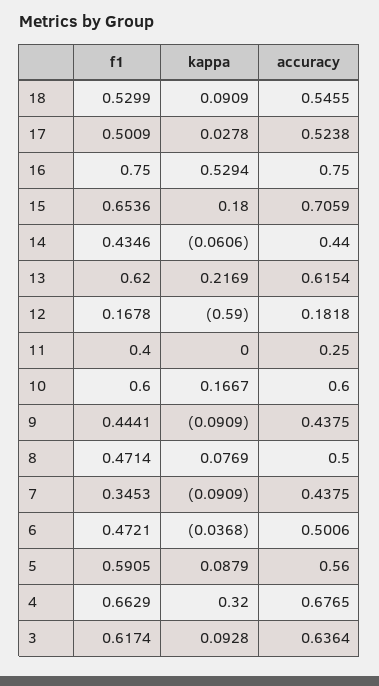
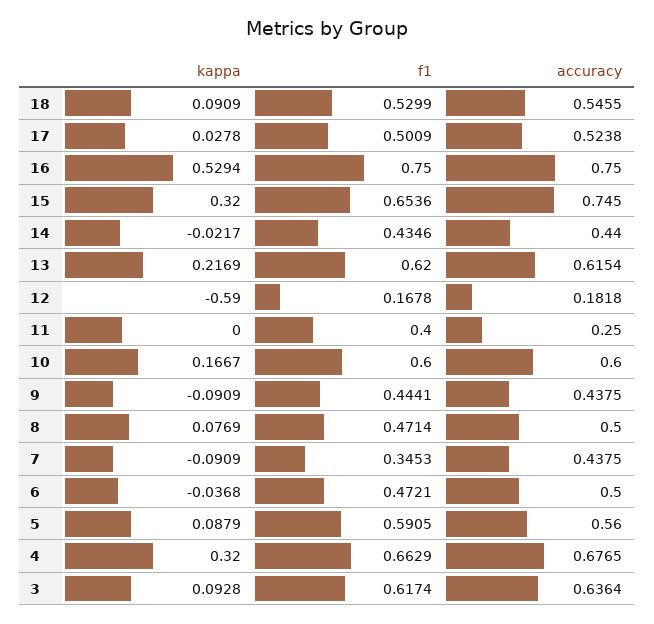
kappa, 15: 0.18 -> 0.32
accuracy, 15: 0.7059 -> 0.745
kappa, 14: -0.0606 -> -0.0217
accuracy, 6: 0.5006 -> 0.5

